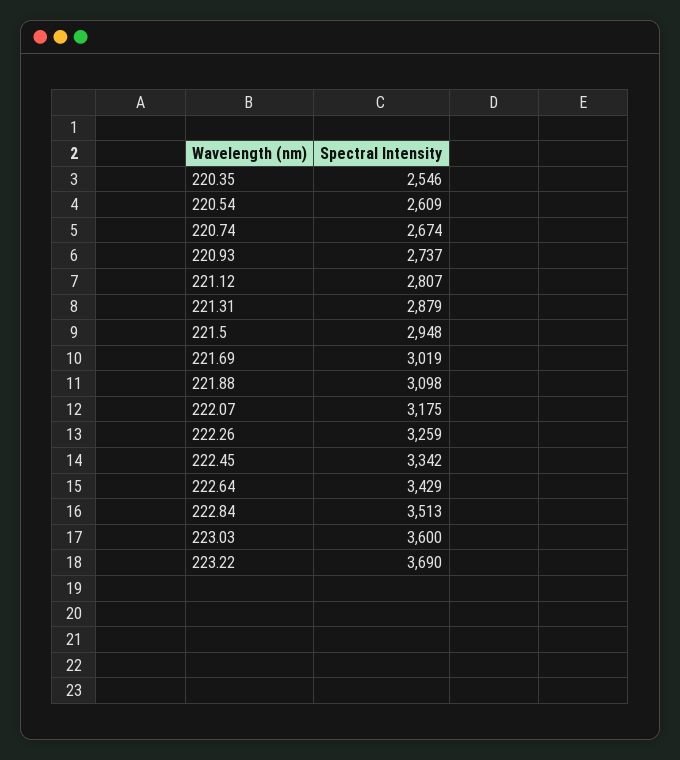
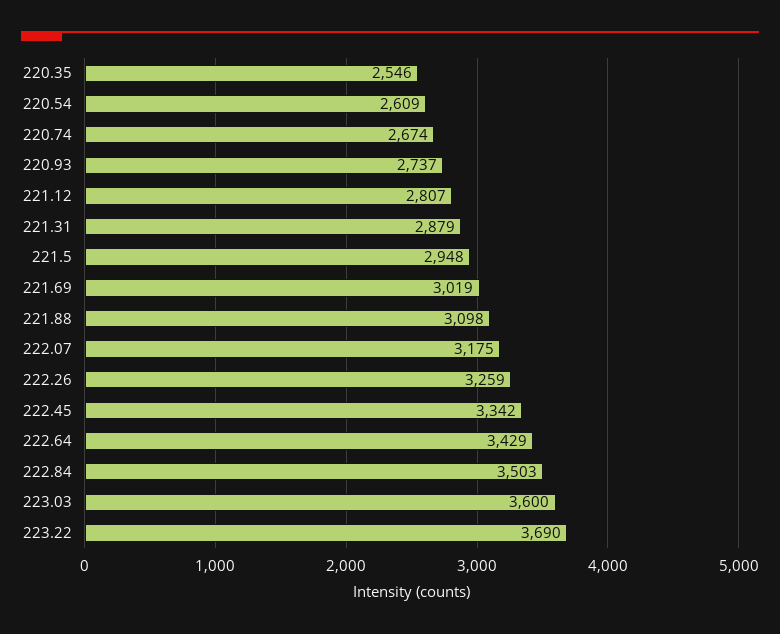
222.84: 3513 -> 3503

